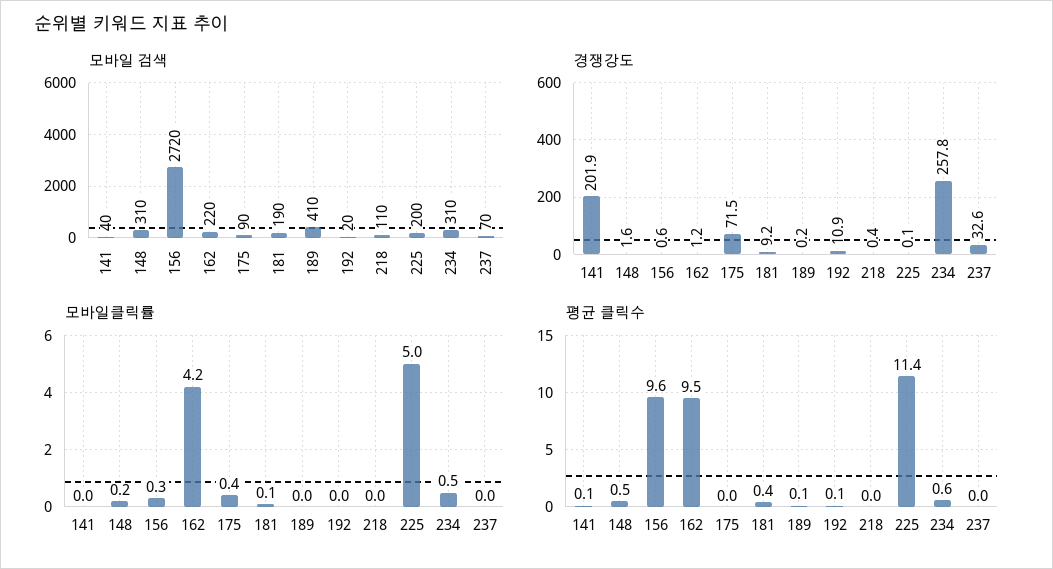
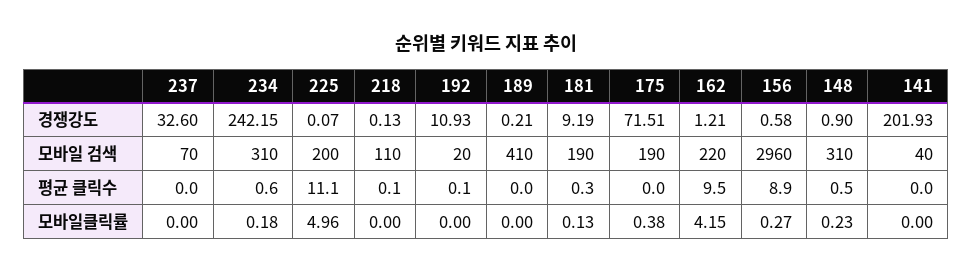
모바일 검색, 156: 2720 -> 2960
모바일 검색, 175: 90 -> 190
경쟁강도, 148: 1.6 -> 0.9
경쟁강도, 218: 0.4 -> 0.13
경쟁강도, 234: 257.8 -> 242.15
모바일클릭률, 234: 0.5 -> 0.18
평균 클릭수, 141: 0.1 -> 0
평균 클릭수, 156: 9.6 -> 8.9
평균 클릭수, 181: 0.4 -> 0.3
평균 클릭수, 189: 0.1 -> 0
평균 클릭수, 218: 0 -> 0.1
평균 클릭수, 225: 11.4 -> 11.1

